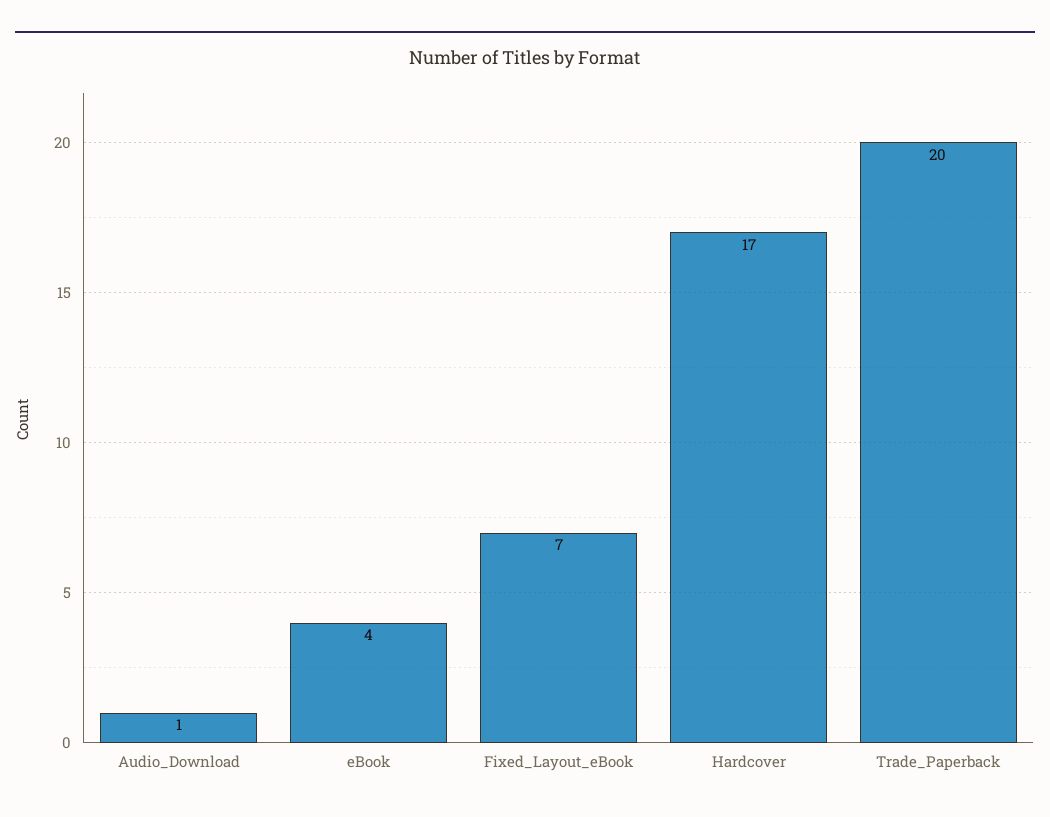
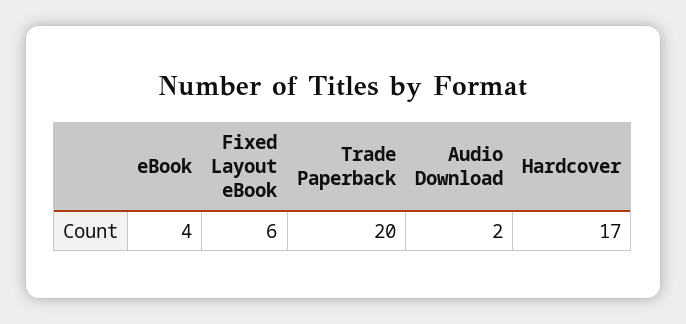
Audio_Download: 1 -> 2
Fixed_Layout_eBook: 7 -> 6

